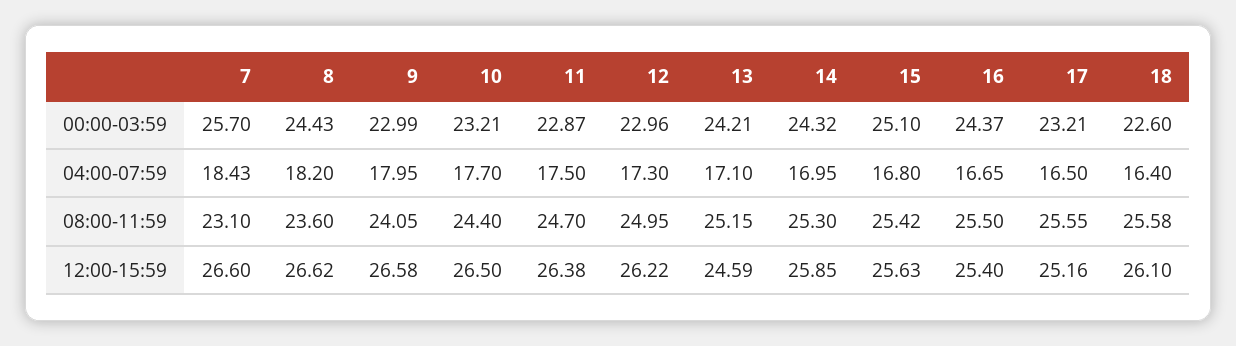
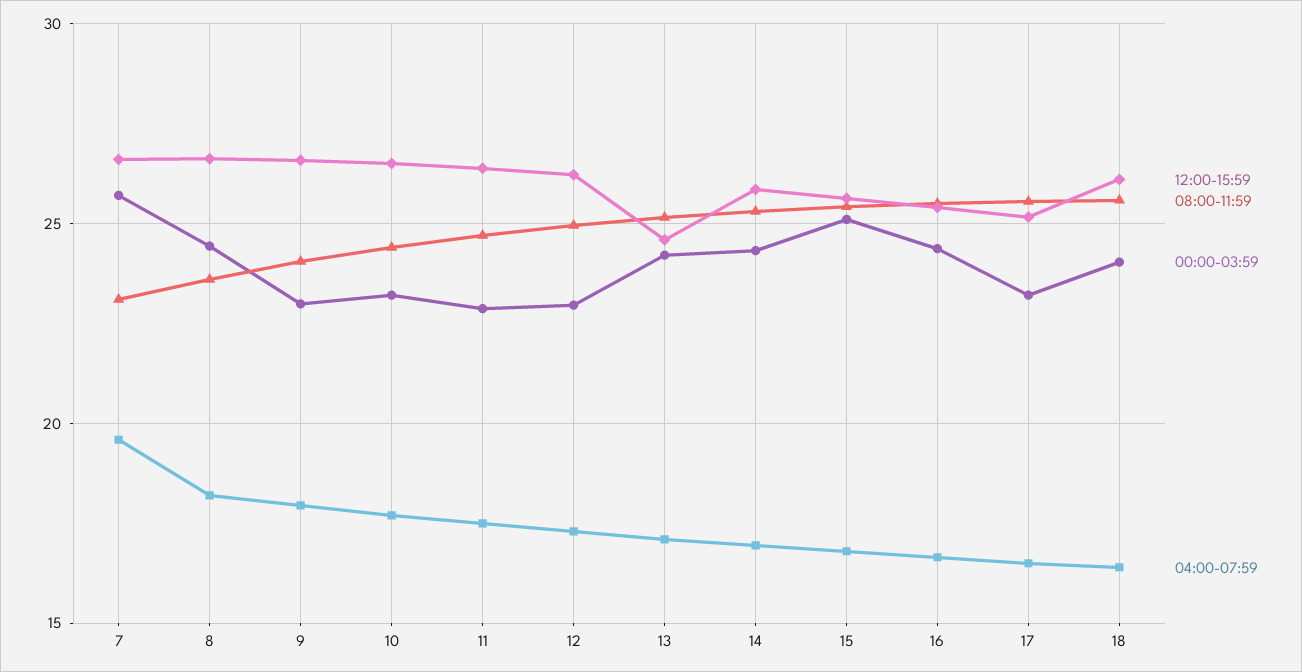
00:00-03:59, 18: 22.6 -> 24
04:00-07:59, 7: 18.43 -> 19.5

